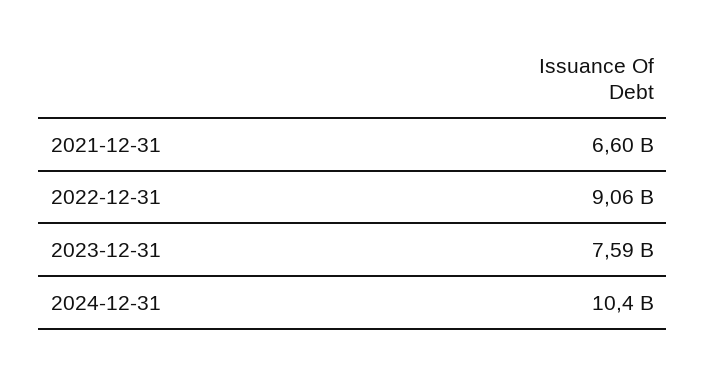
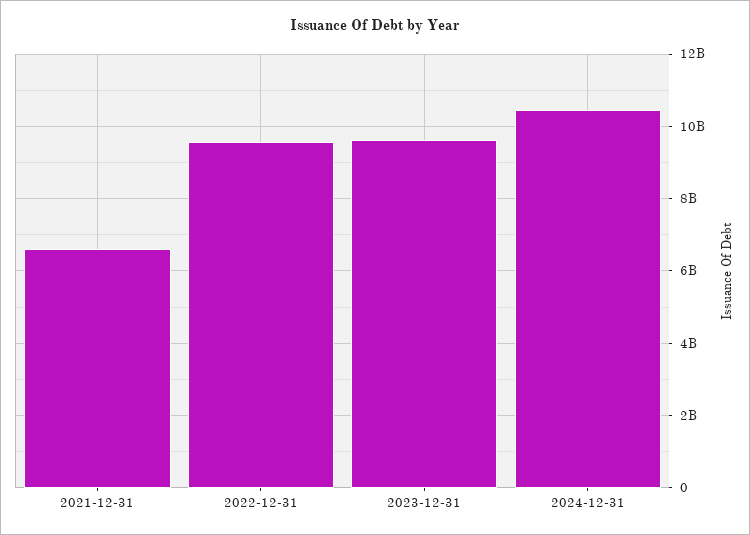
2022-12-31: 9060000000 -> 9600000000
2023-12-31: 7590000000 -> 9600000000

